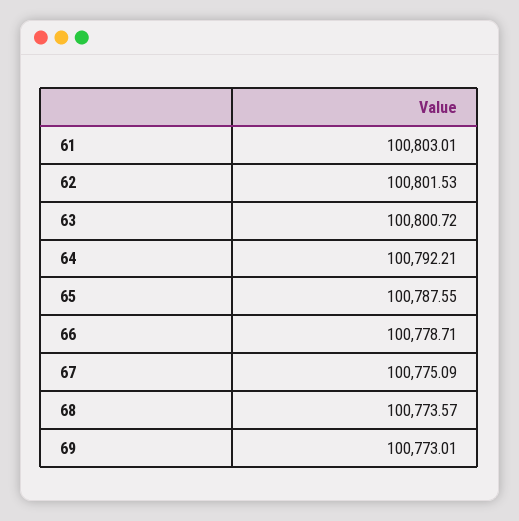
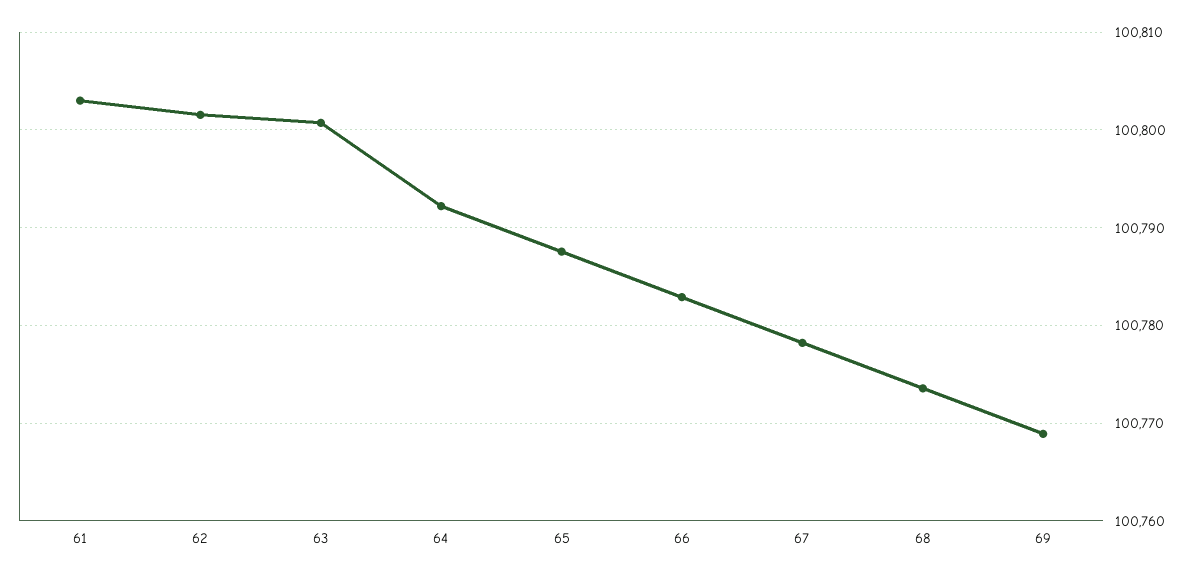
66: 100778.71 -> 100783
67: 100775.09 -> 100778
69: 100773.01 -> 100769

